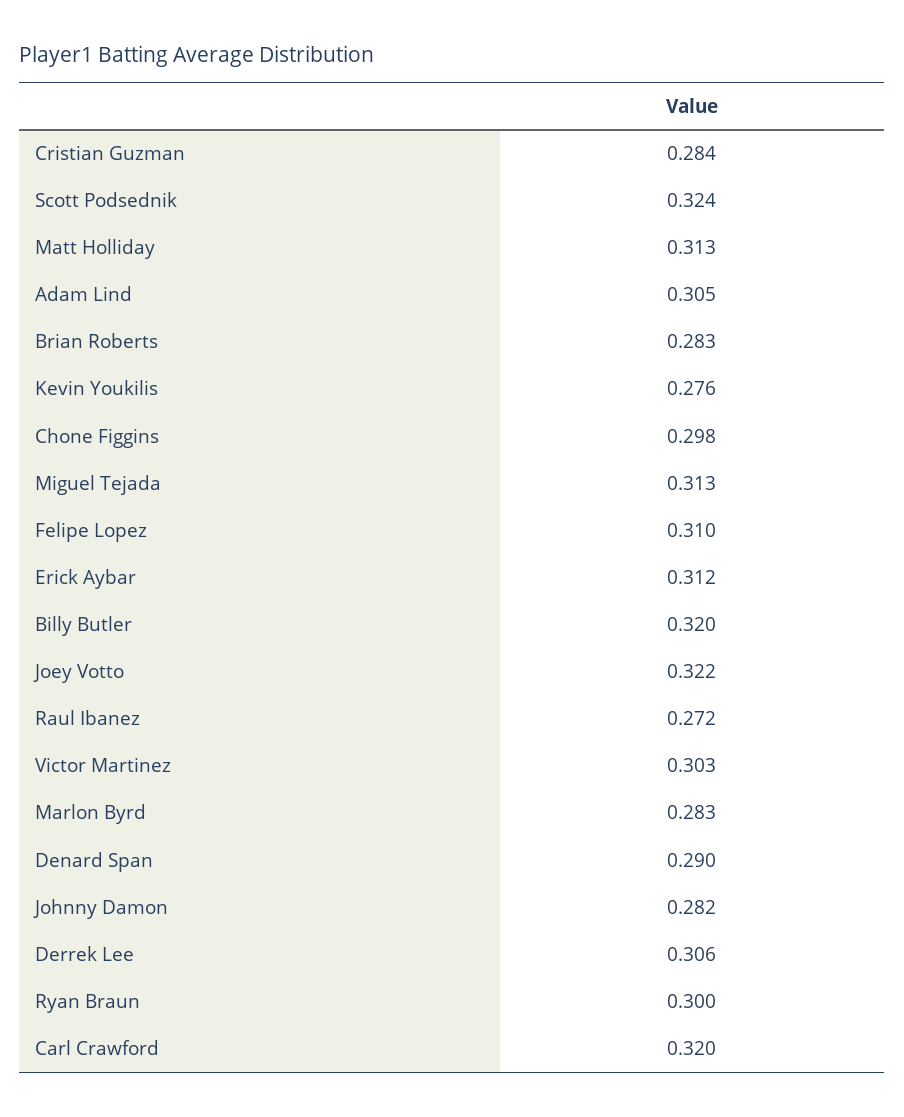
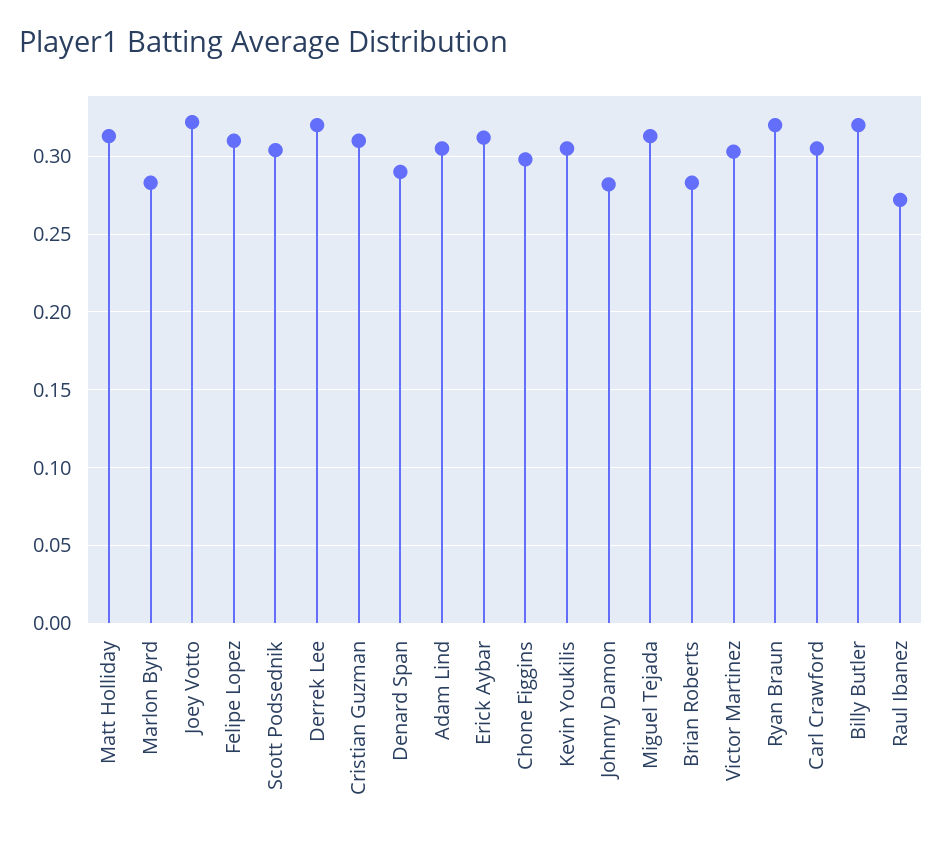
Cristian Guzman: 0.284 -> 0.31
Scott Podsednik: 0.324 -> 0.305
Kevin Youkilis: 0.276 -> 0.305
Derrek Lee: 0.306 -> 0.32
Ryan Braun: 0.3 -> 0.32
Carl Crawford: 0.32 -> 0.305

